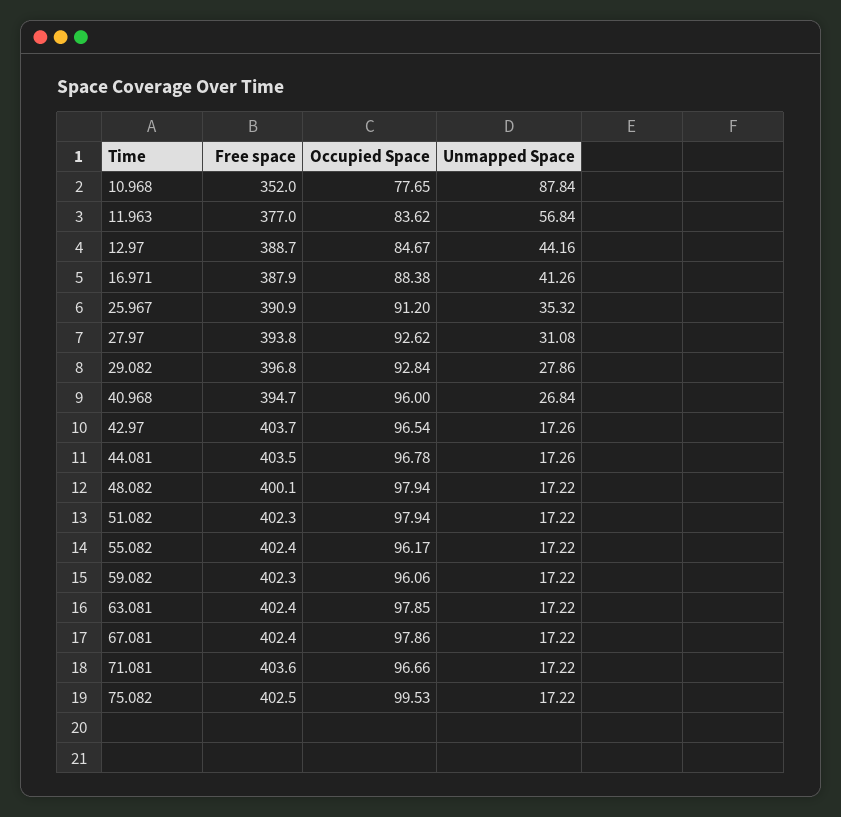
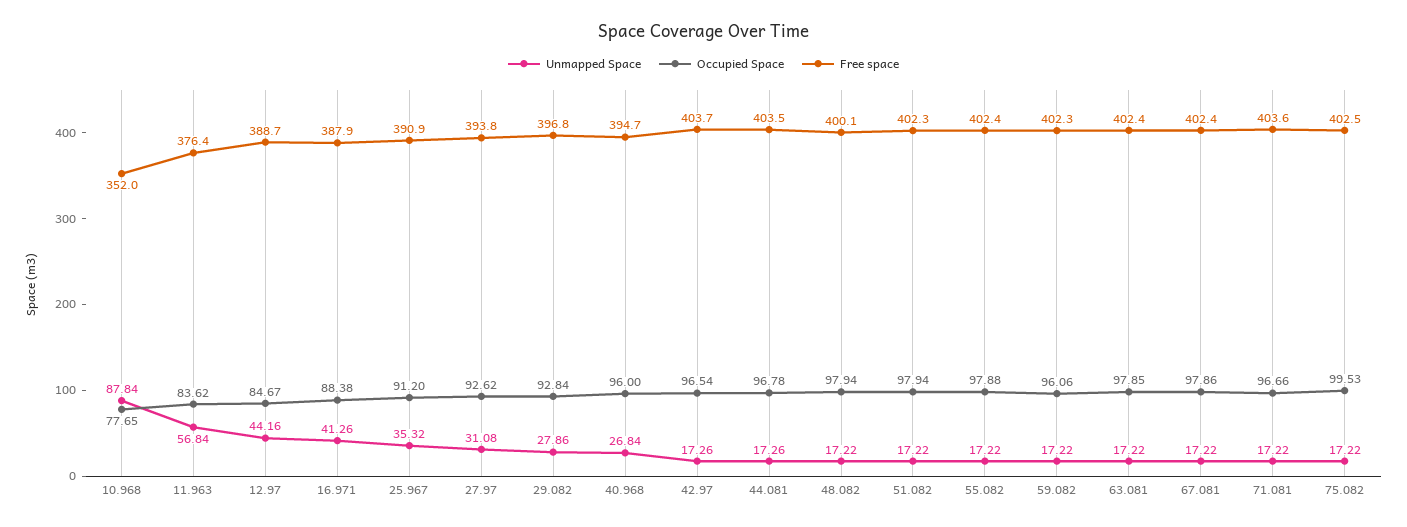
Free space, 11.963: 377 -> 376.4
Occupied Space, 55.082: 96.17 -> 97.88

